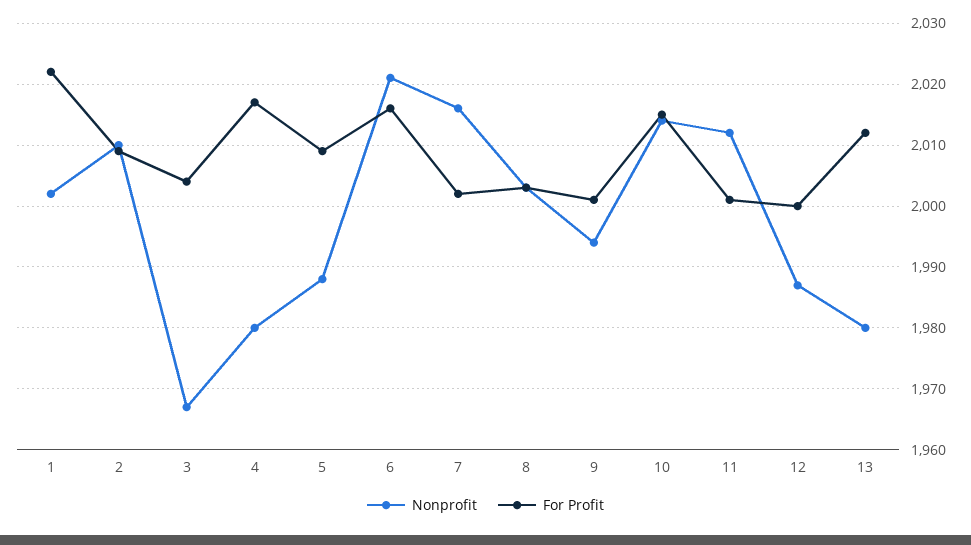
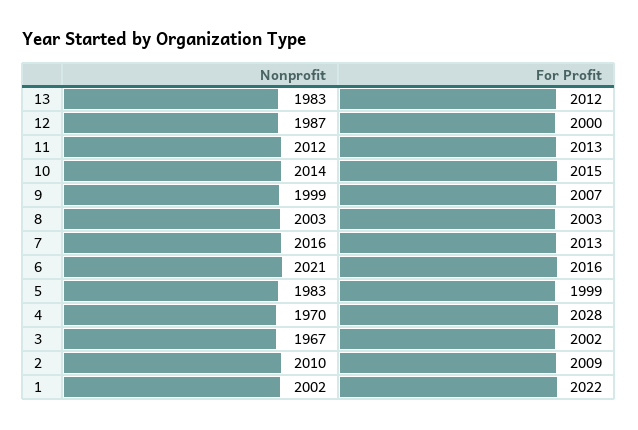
For Profit, 3: 2004 -> 2002
Nonprofit, 4: 1980 -> 1970
For Profit, 4: 2017 -> 2028
Nonprofit, 5: 1988 -> 1983
For Profit, 5: 2009 -> 1999
For Profit, 7: 2002 -> 2013
Nonprofit, 9: 1994 -> 1999
For Profit, 9: 2001 -> 2007
For Profit, 11: 2001 -> 2013
Nonprofit, 13: 1980 -> 1983

